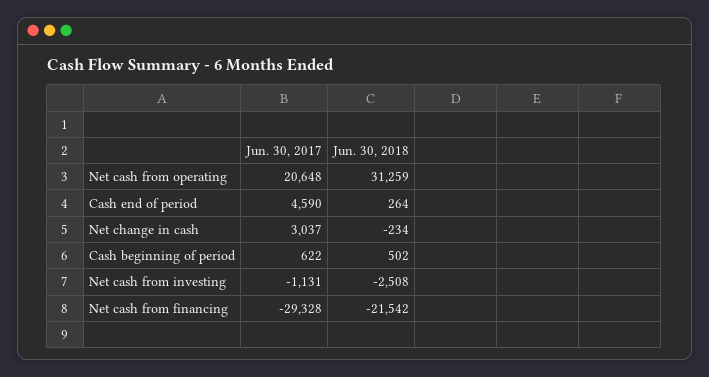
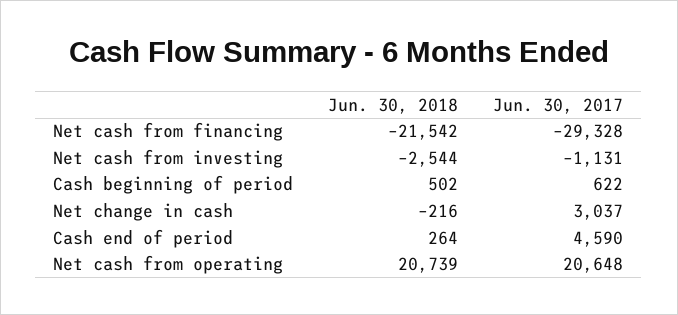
Jun. 30, 2018, Net cash from operating: 31259 -> 20739
Jun. 30, 2018, Net change in cash: -234 -> -216
Jun. 30, 2018, Net cash from investing: -2508 -> -2544

